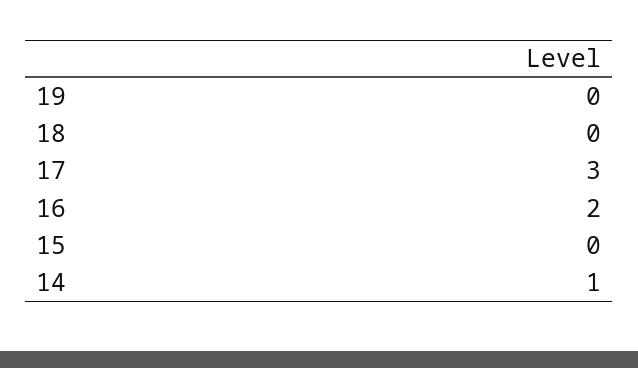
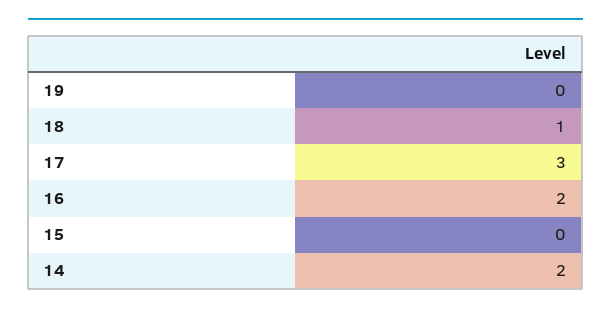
18: 0 -> 1
14: 1 -> 2

